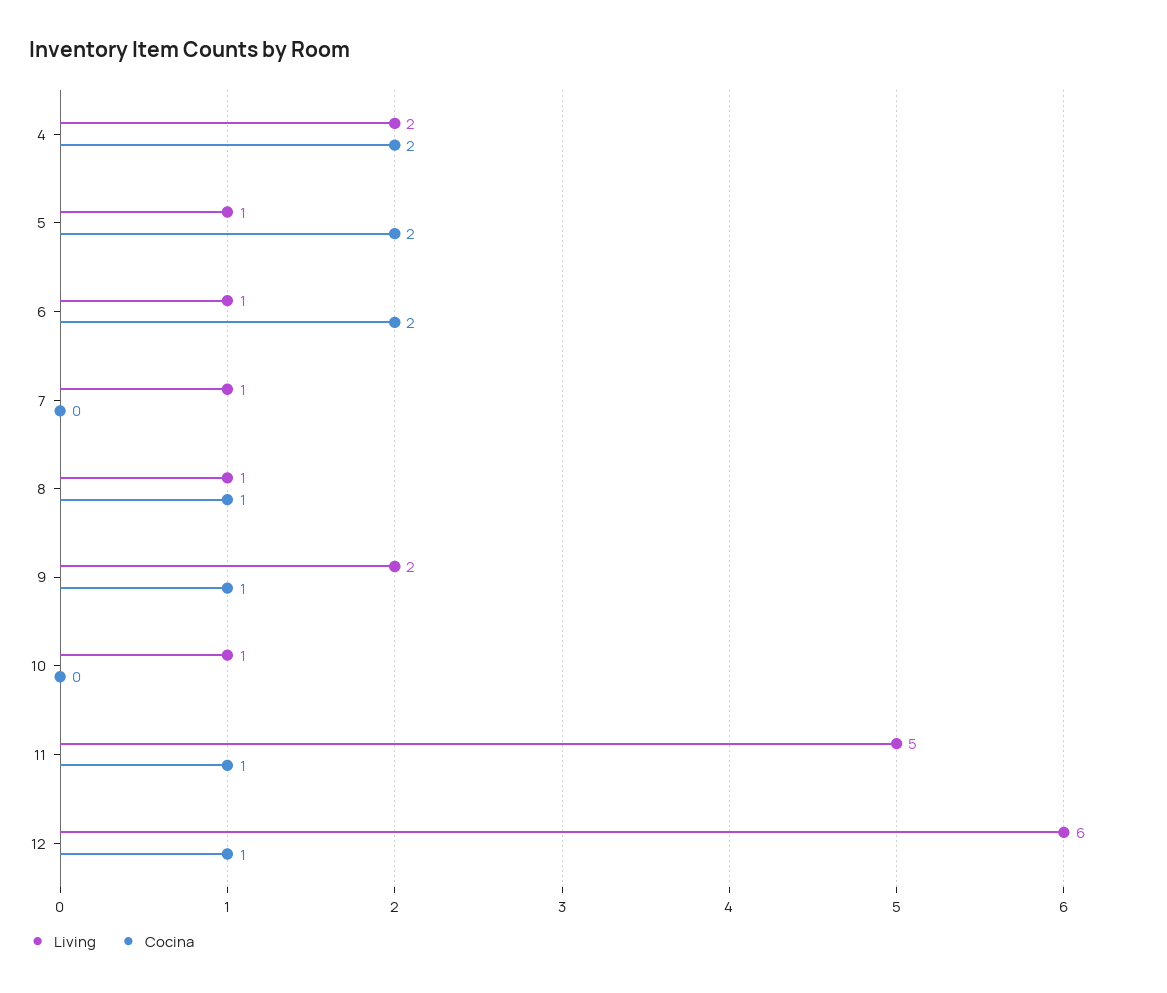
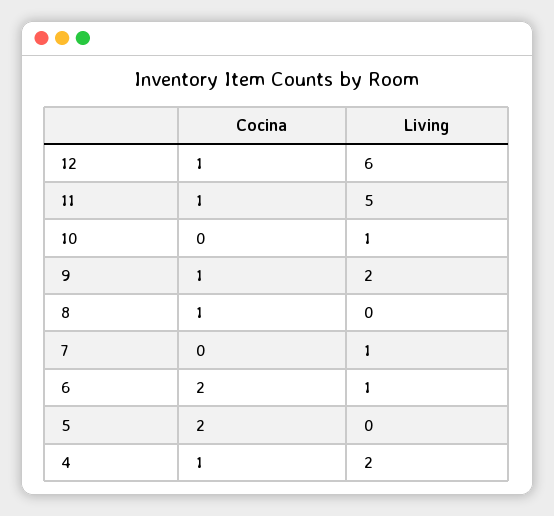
Cocina, 4: 2 -> 1
Living, 5: 1 -> 0
Living, 8: 1 -> 0

